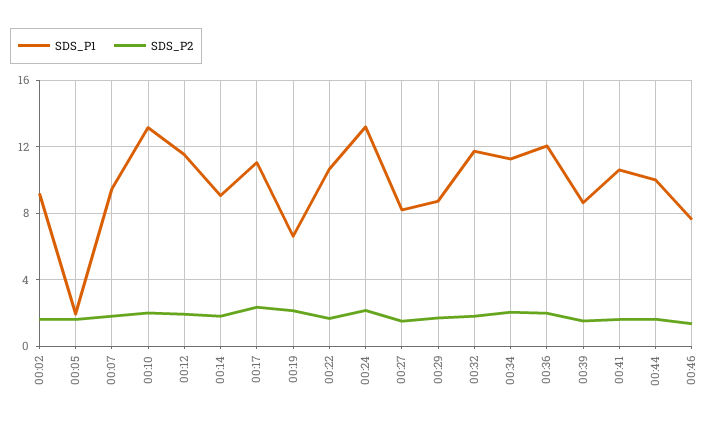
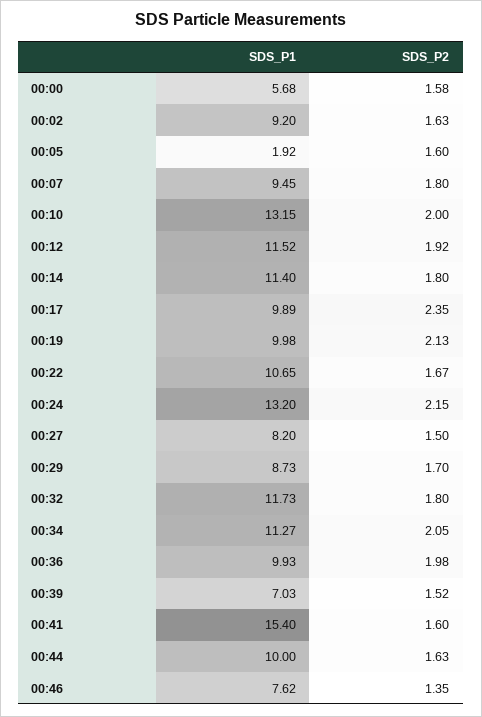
SDS_P1, 00:14: 9 -> 11.4
SDS_P1, 00:17: 11 -> 9.89
SDS_P1, 00:19: 6.5 -> 9.98
SDS_P1, 00:36: 12 -> 9.93
SDS_P1, 00:39: 8.5 -> 7.03
SDS_P1, 00:41: 10.5 -> 15.4
SDS_P1, 00:00: none -> 5.68
SDS_P2, 00:00: none -> 1.58

